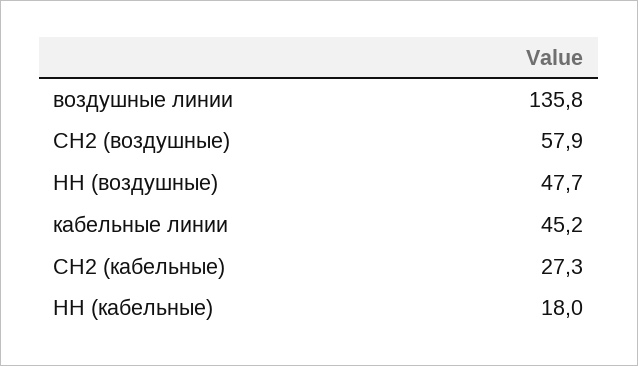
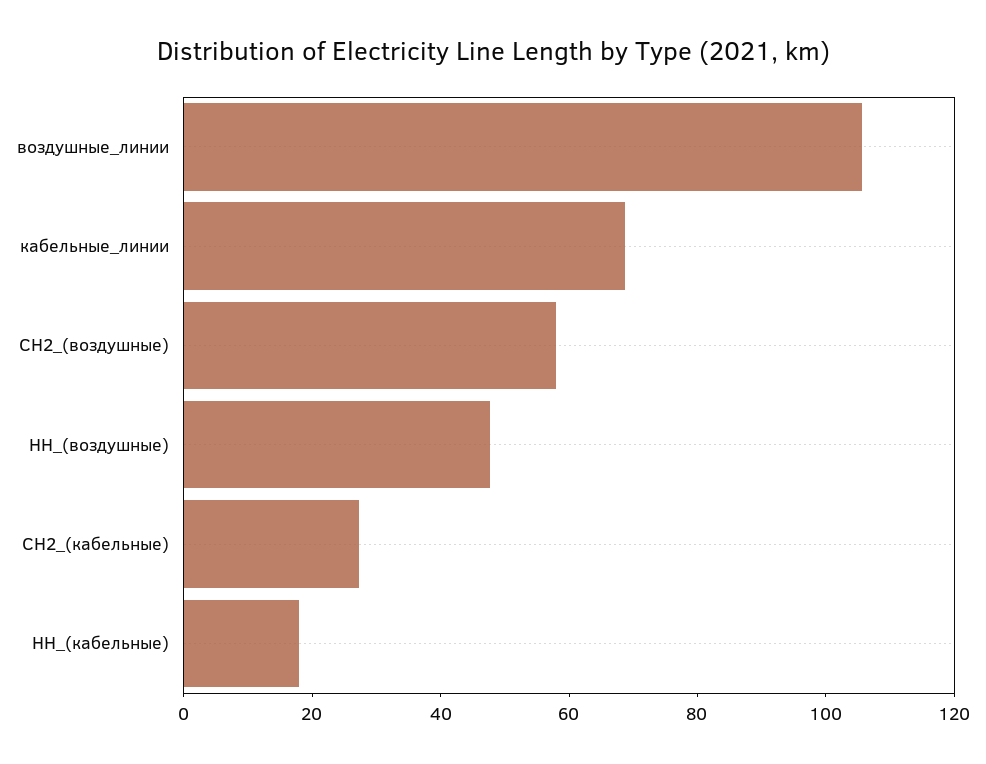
воздушные линии: 135.8 -> 105
кабельные линии: 45.2 -> 70

